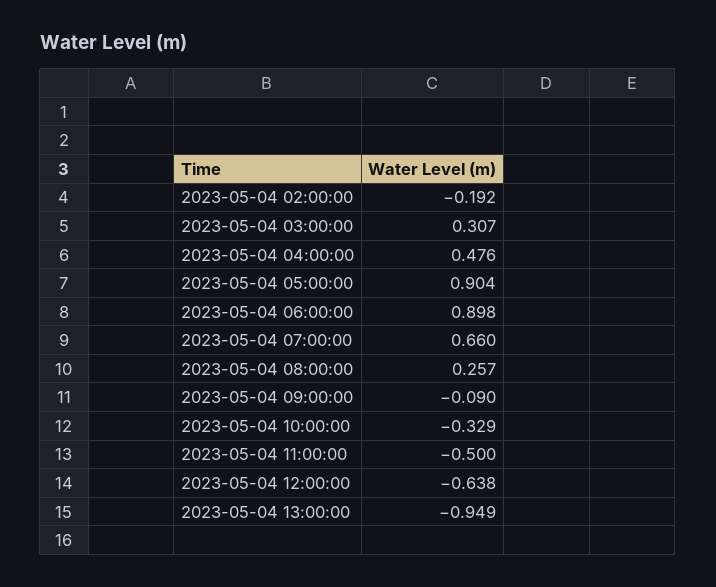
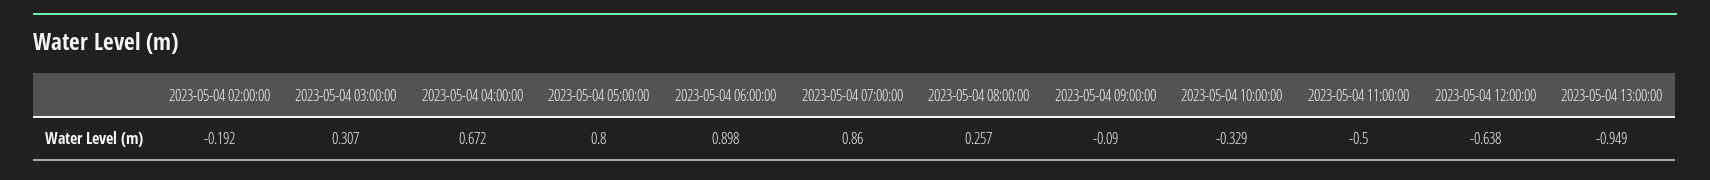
2023-05-04 04:00:00: 0.476 -> 0.672
2023-05-04 05:00:00: 0.904 -> 0.8
2023-05-04 07:00:00: 0.66 -> 0.86

